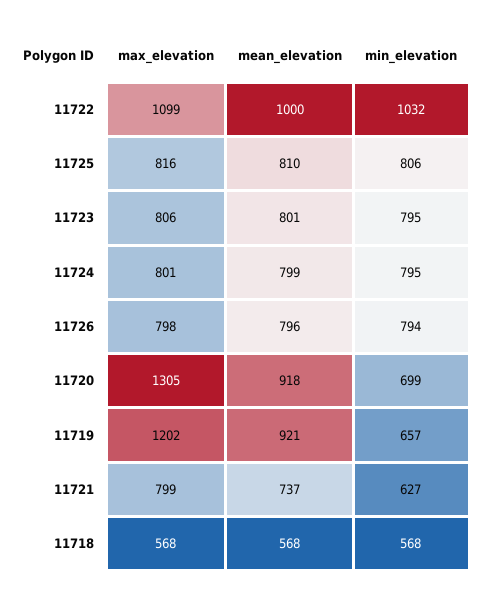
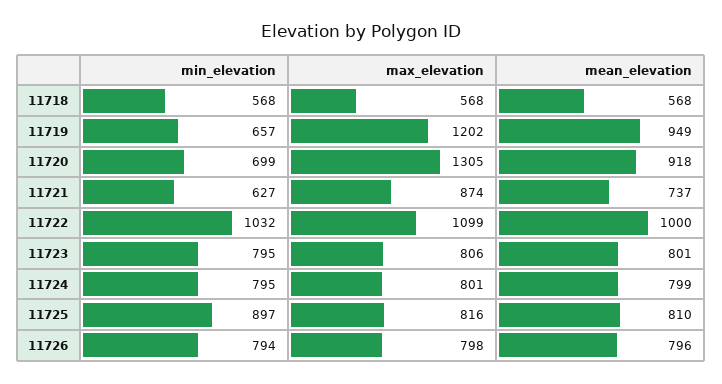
min_elevation, 11725: 806 -> 897
mean_elevation, 11719: 921 -> 949
max_elevation, 11721: 799 -> 874

